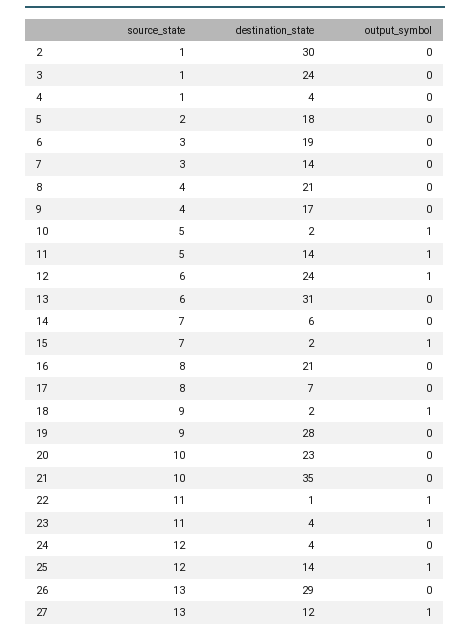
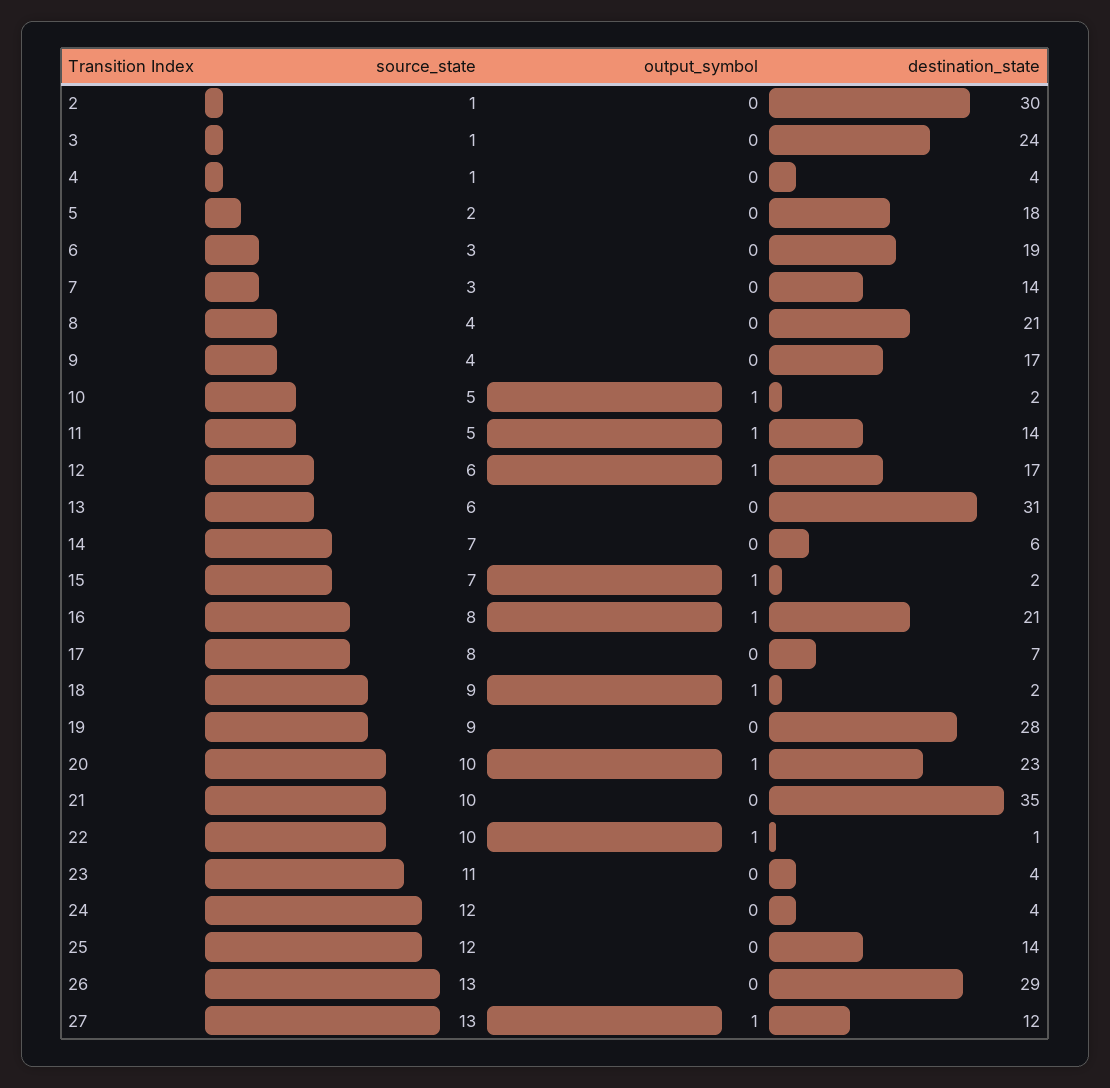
destination_state, 12: 24 -> 17
output_symbol, 16: 0 -> 1
output_symbol, 20: 0 -> 1
source_state, 22: 11 -> 10
output_symbol, 23: 1 -> 0
output_symbol, 25: 1 -> 0

